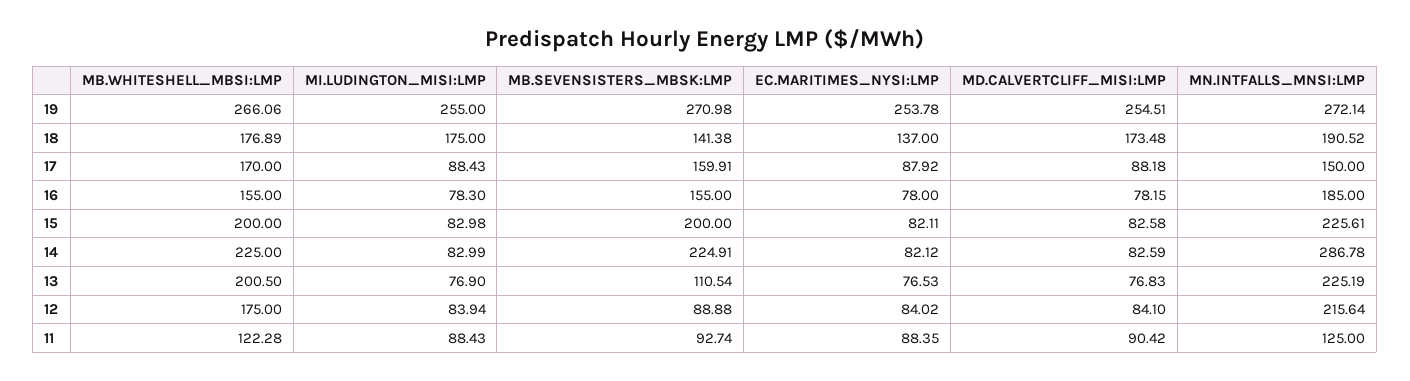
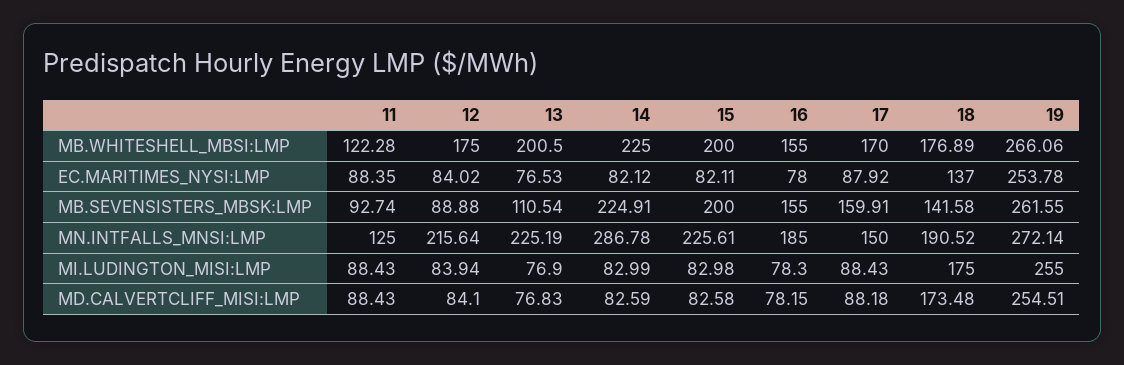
MB.SEVENSISTERS_MBSK:LMP, 19: 270.98 -> 261.55
MB.SEVENSISTERS_MBSK:LMP, 18: 141.38 -> 141.58
MD.CALVERTCLIFF_MISI:LMP, 11: 90.42 -> 88.43

